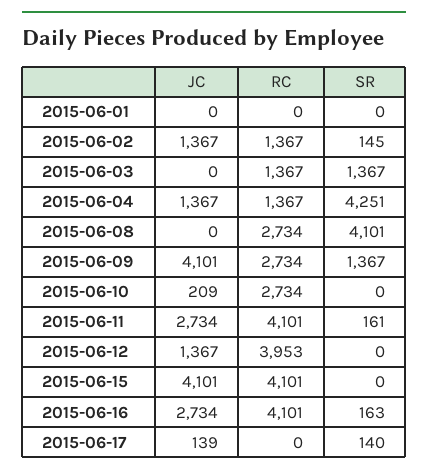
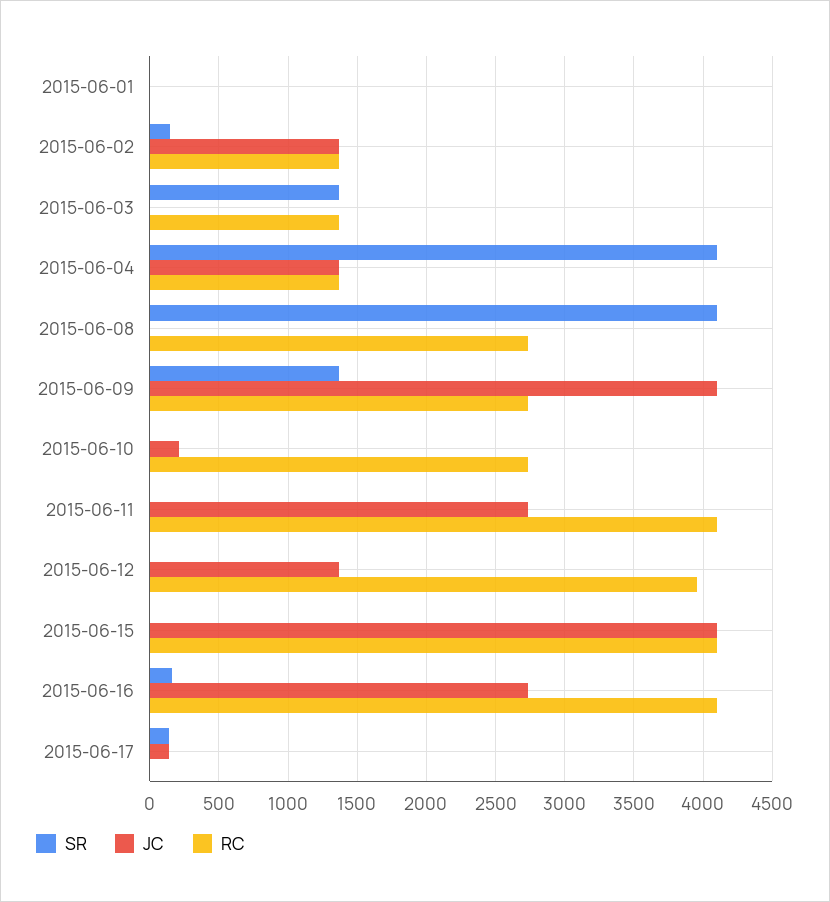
SR, 2015-06-04: 4251 -> 4100
SR, 2015-06-11: 161 -> 0

